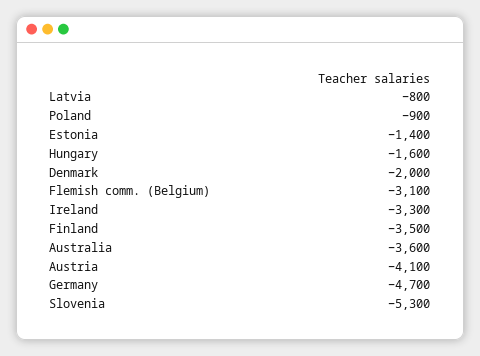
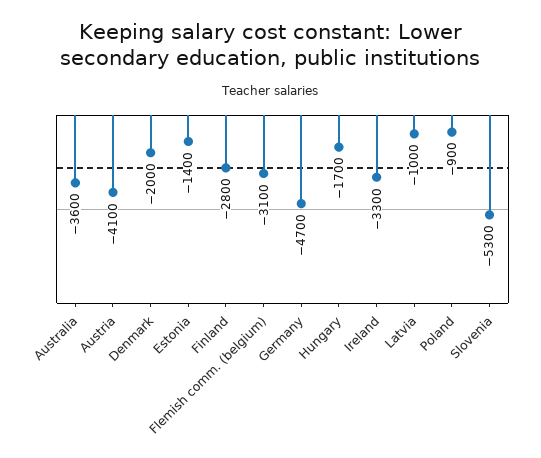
Latvia: -800 -> -1000
Hungary: -1600 -> -1700
Finland: -3500 -> -2800

